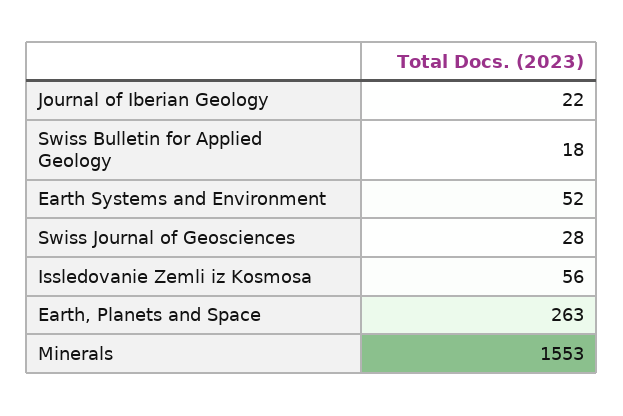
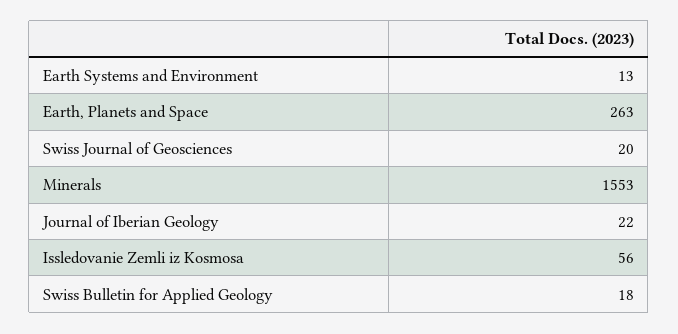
Earth Systems and Environment: 52 -> 13
Swiss Journal of Geosciences: 28 -> 20

